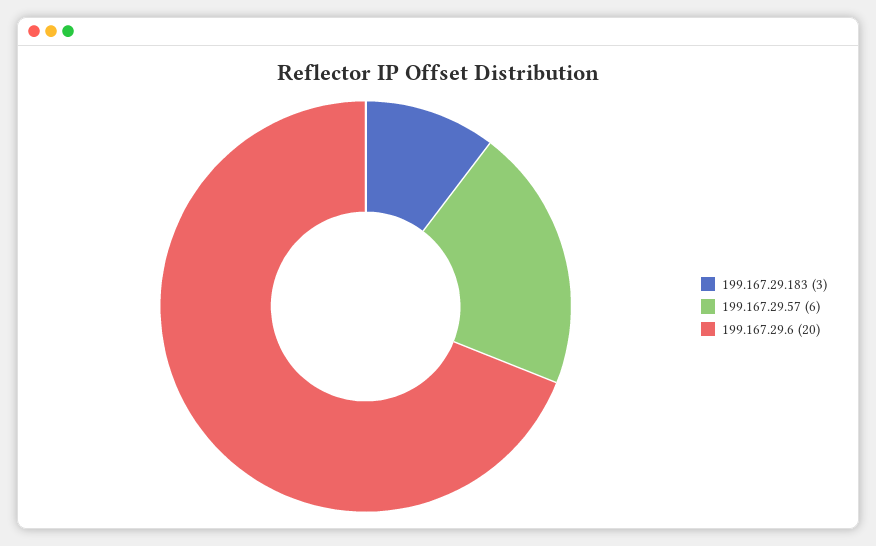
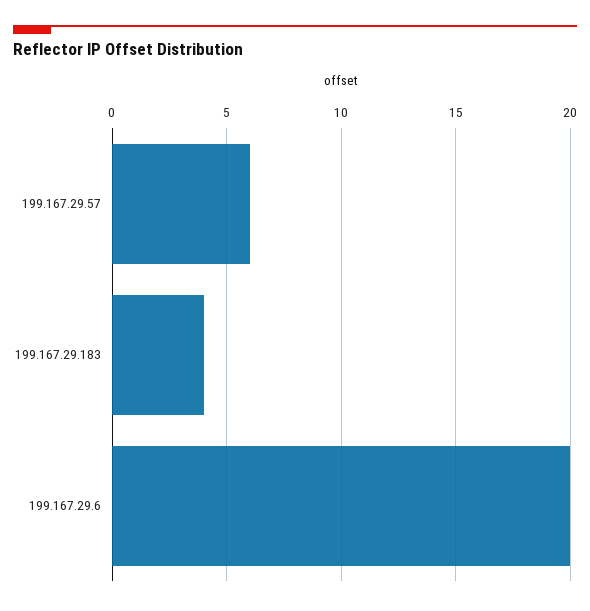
199.167.29.183: 3 -> 4

